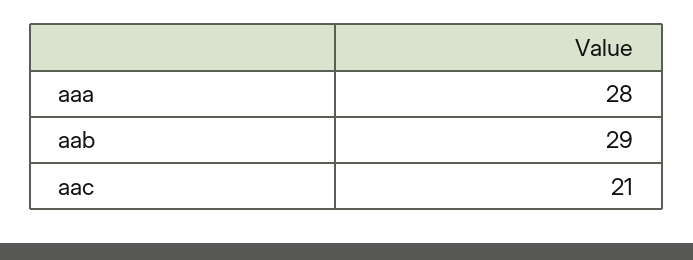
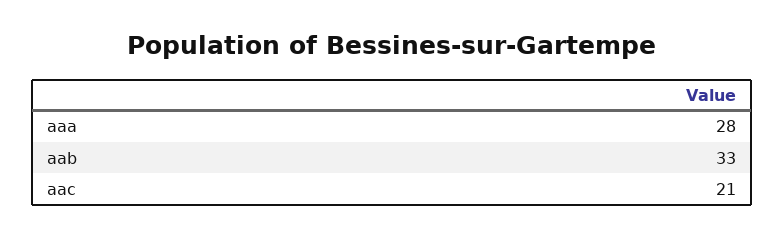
aab: 29 -> 33

